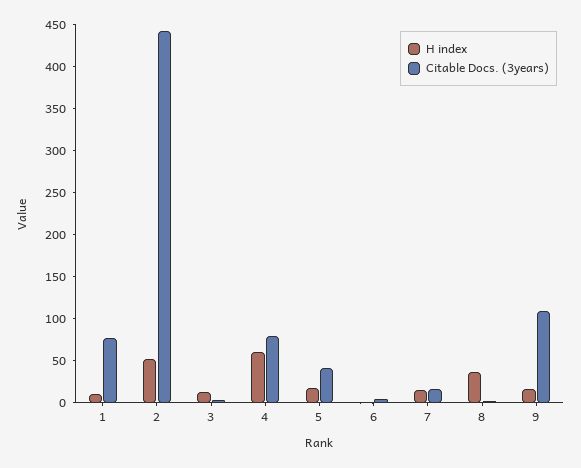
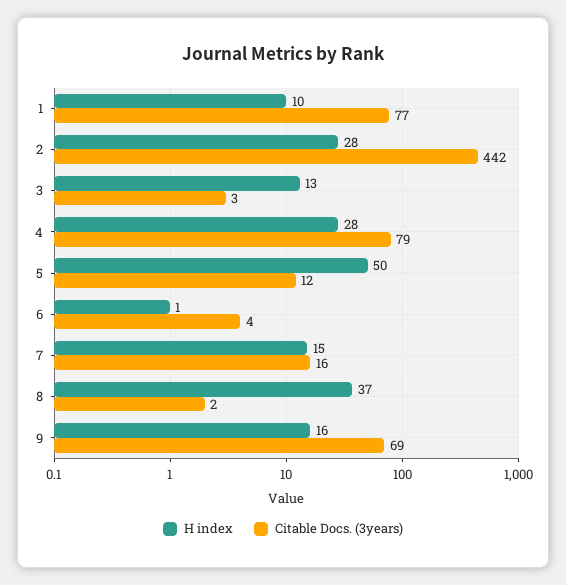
H index, 2: 50 -> 28
H index, 4: 60 -> 28
H index, 5: 20 -> 50
Citable Docs. (3years), 5: 40 -> 12
Citable Docs. (3years), 9: 110 -> 69

